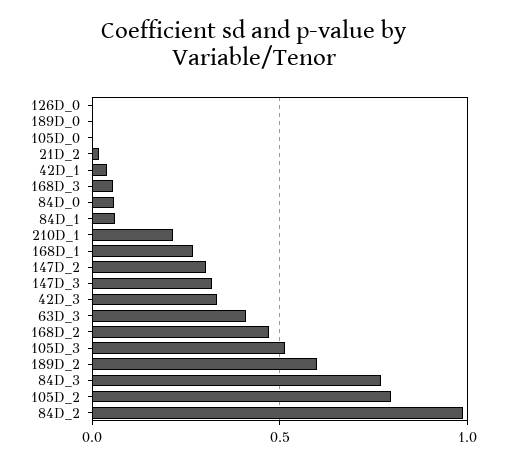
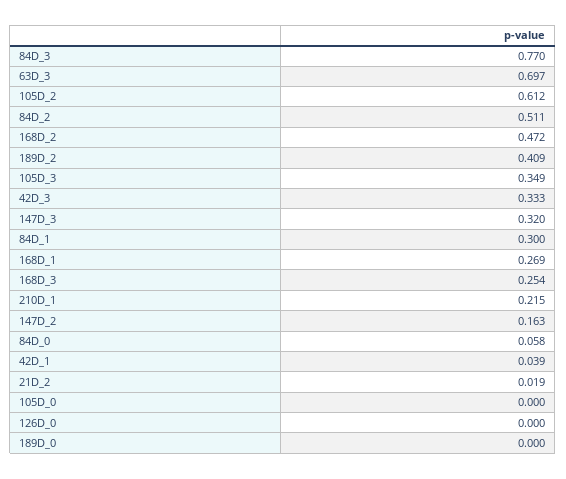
168D_3: 0.05 -> 0.254
84D_1: 0.05 -> 0.3
147D_2: 0.3 -> 0.163
63D_3: 0.4 -> 0.697
105D_3: 0.5 -> 0.349
189D_2: 0.6 -> 0.409
105D_2: 0.8 -> 0.612
84D_2: 1 -> 0.511

